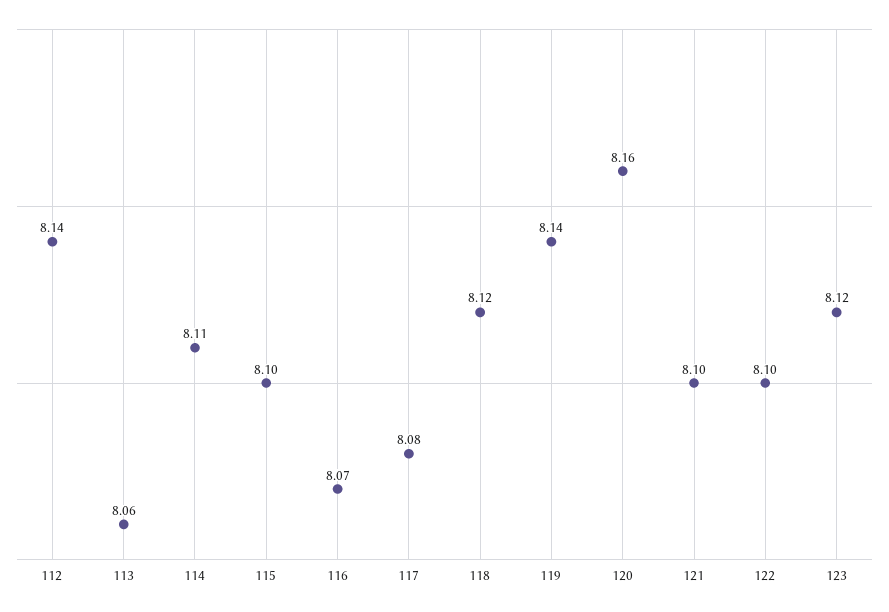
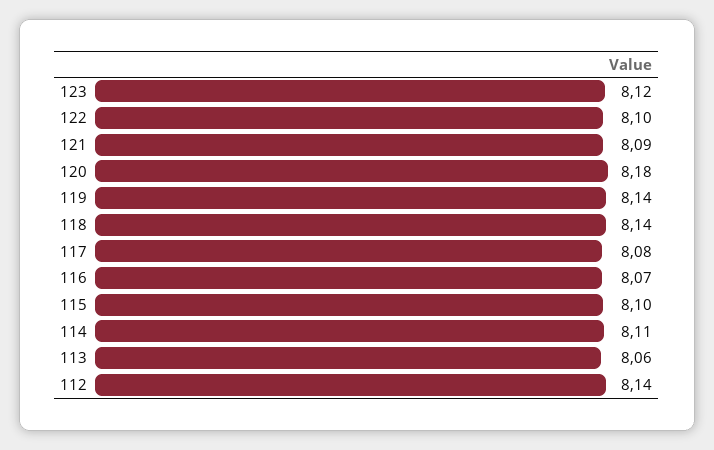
118: 8.12 -> 8.14
120: 8.16 -> 8.18
121: 8.1 -> 8.09

